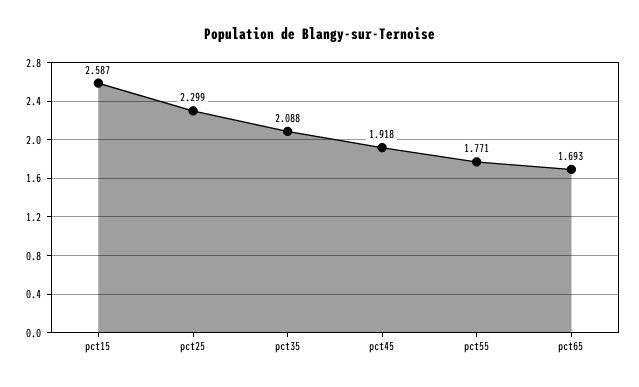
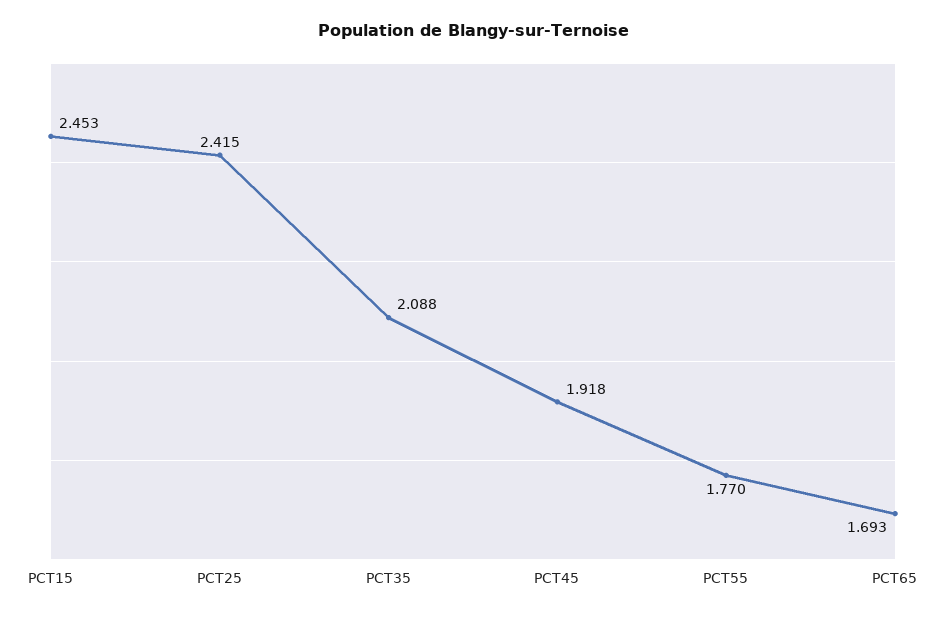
pct15: 2.587 -> 2.453
pct25: 2.299 -> 2.415
pct55: 1.771 -> 1.77

